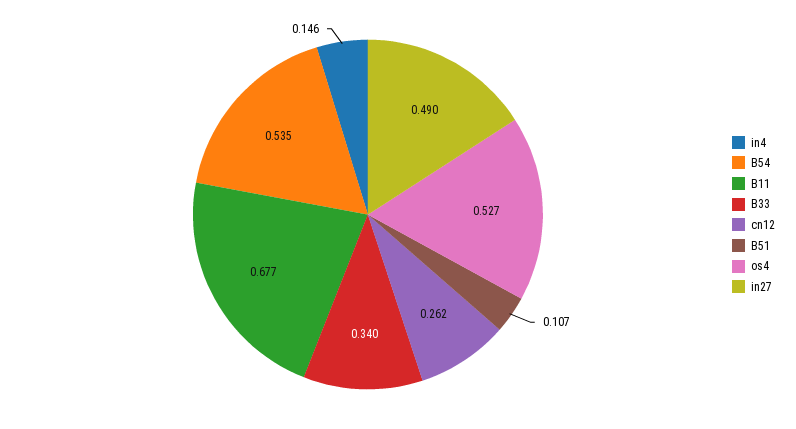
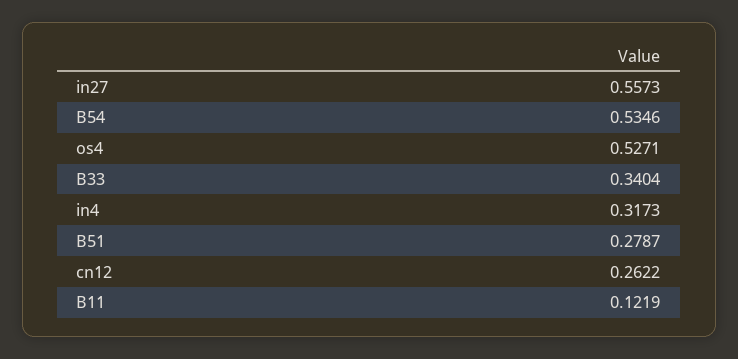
in4: 0.146 -> 0.3173
B11: 0.677 -> 0.1219
B51: 0.107 -> 0.2787
in27: 0.49 -> 0.5573

